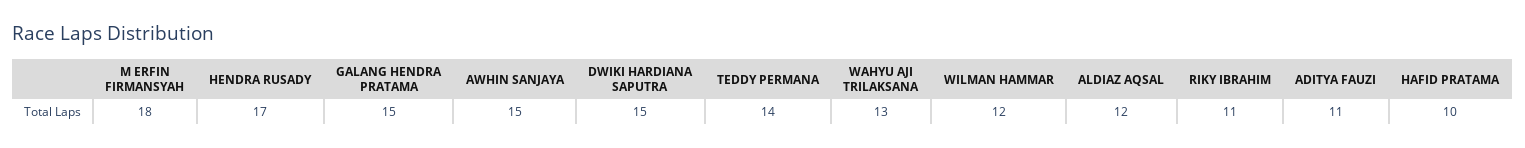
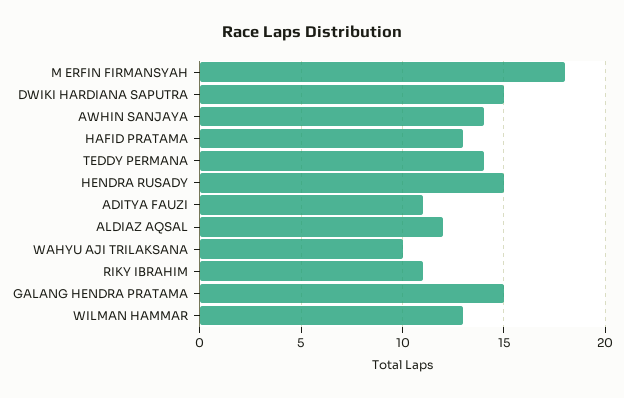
HENDRA RUSADY: 17 -> 15
AWHIN SANJAYA: 15 -> 14
WAHYU AJI TRILAKSANA: 13 -> 10
WILMAN HAMMAR: 12 -> 13
HAFID PRATAMA: 10 -> 13

